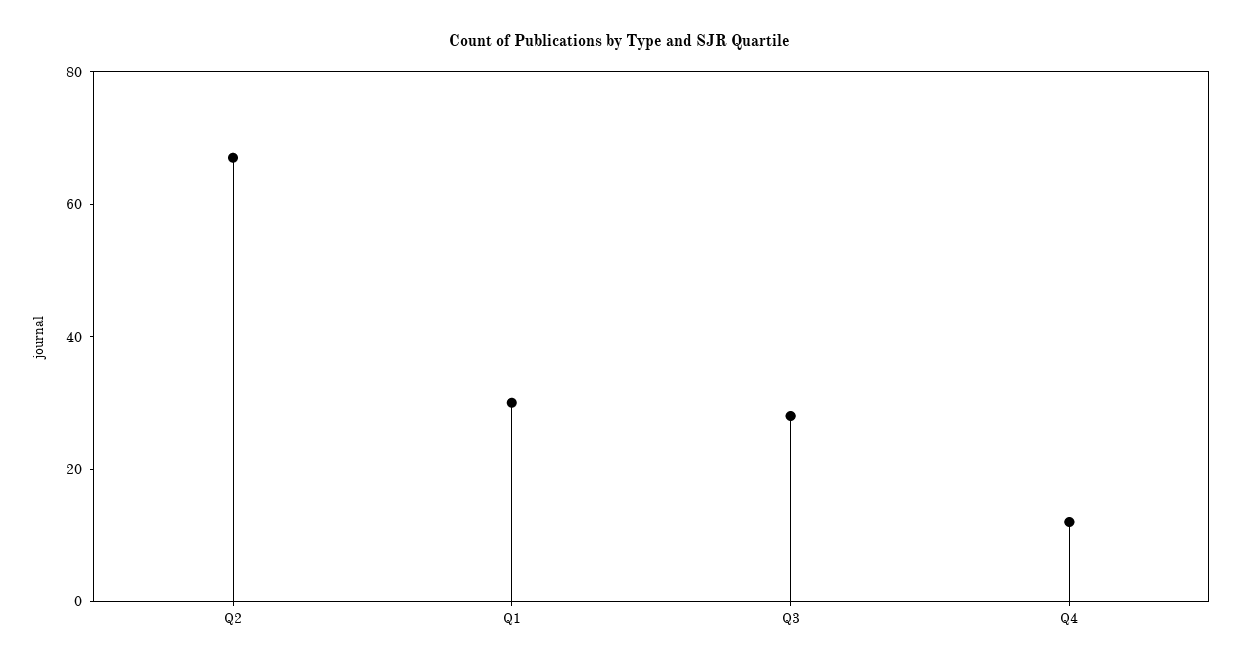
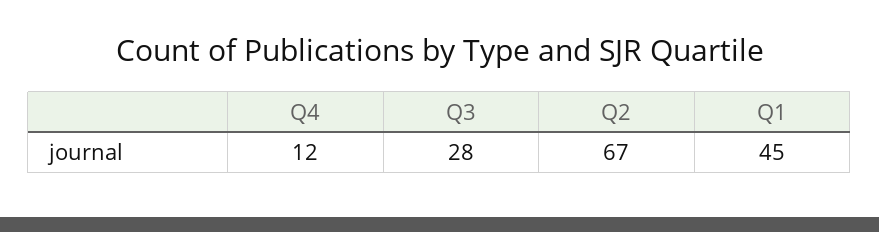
Q1: 30 -> 45

